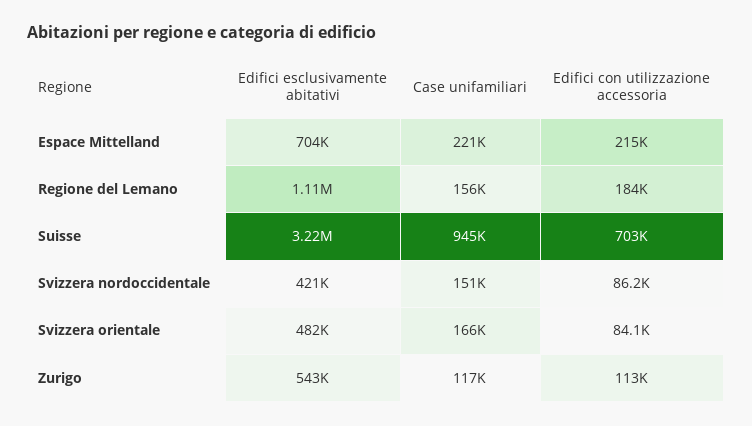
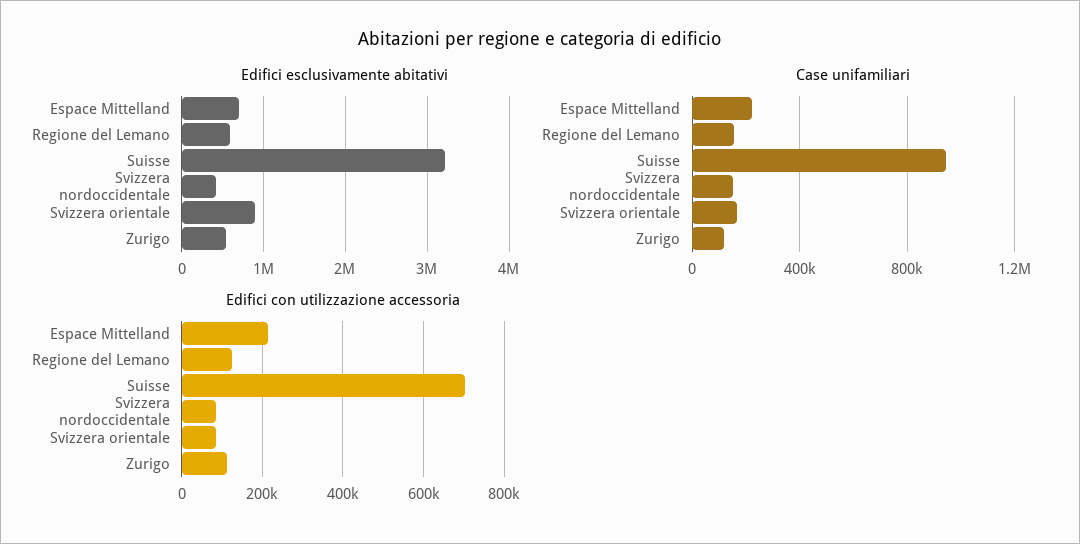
Edifici esclusivamente abitativi, Regione del Lemano: 1110000 -> 600000
Edifici con utilizzazione accessoria, Regione del Lemano: 184000 -> 120000
Edifici esclusivamente abitativi, Svizzera orientale: 482000 -> 900000

